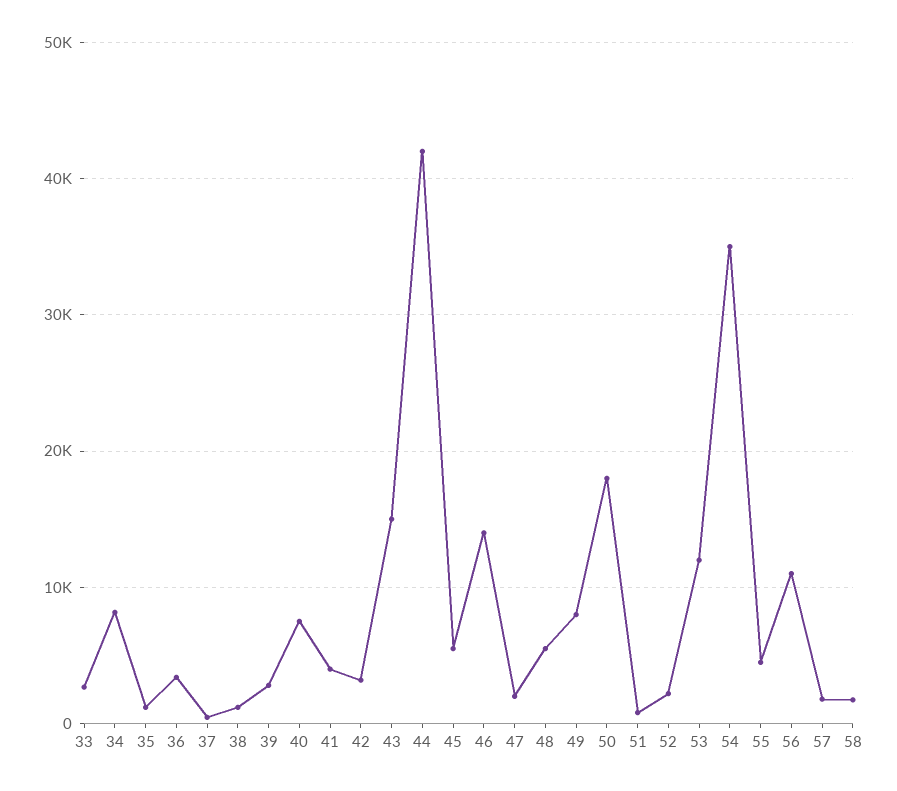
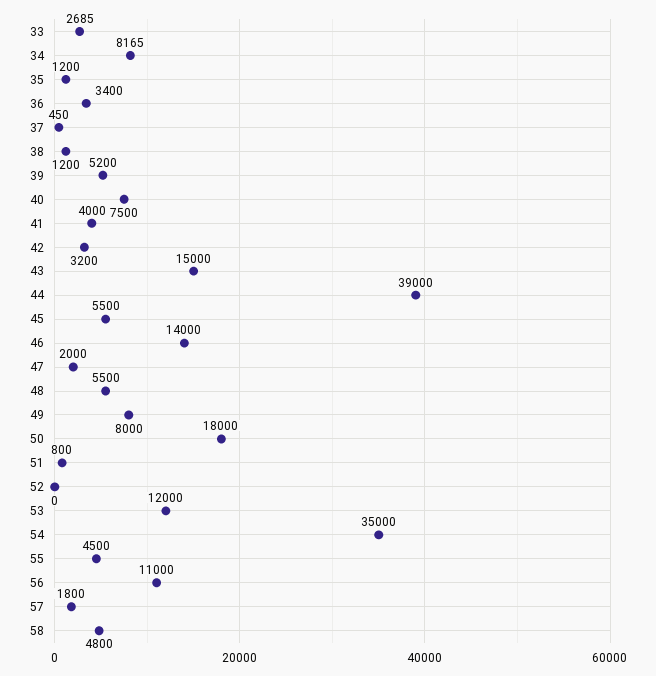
39: 3000 -> 5200
44: 42000 -> 39000
52: 2000 -> 0
58: 2000 -> 4800

